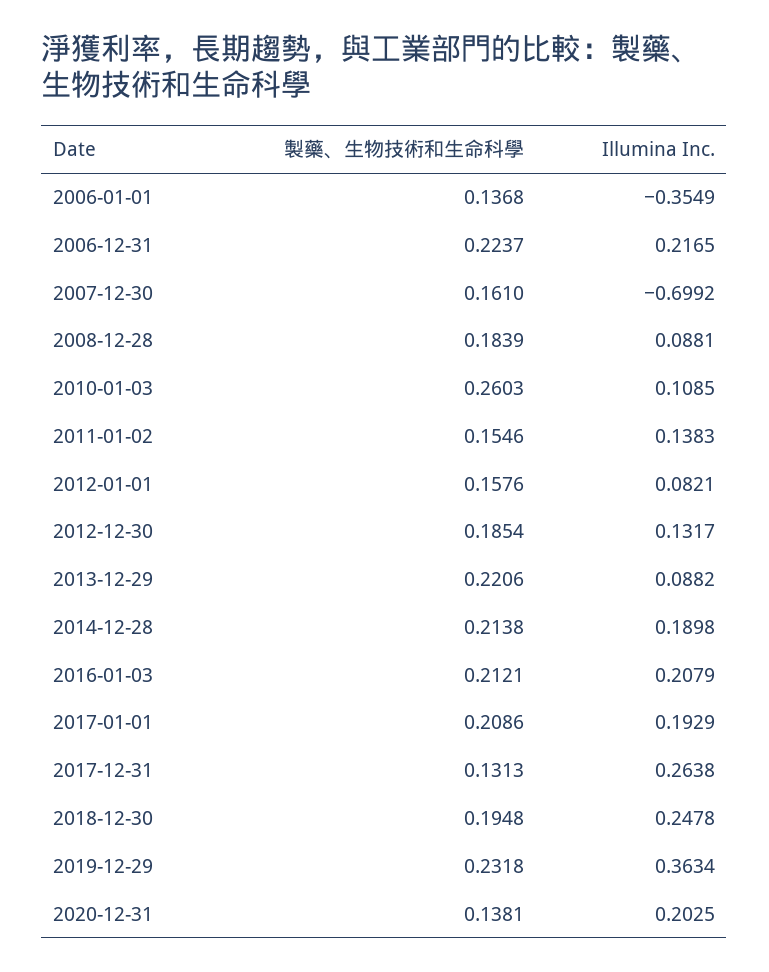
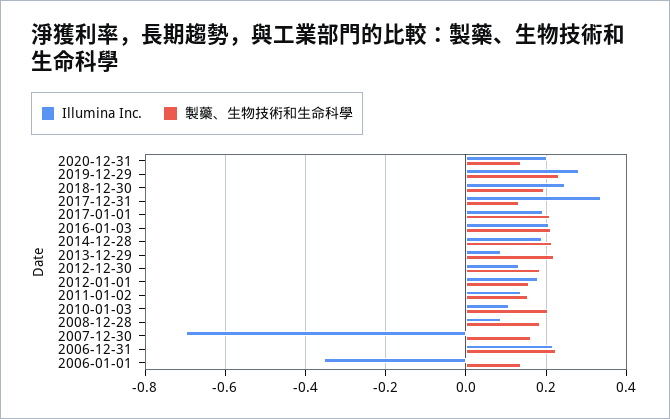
製藥、生物技術和生命科學, 2010-01-03: 0.2603 -> 0.2
Illumina Inc., 2012-01-01: 0.0821 -> 0.18
Illumina Inc., 2017-12-31: 0.2638 -> 0.34
Illumina Inc., 2019-12-29: 0.3634 -> 0.28

